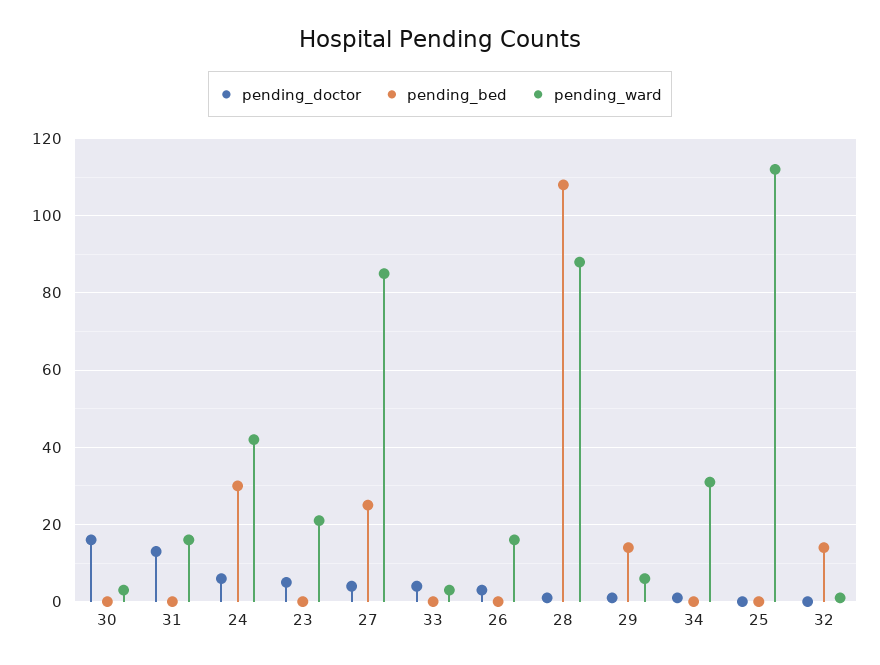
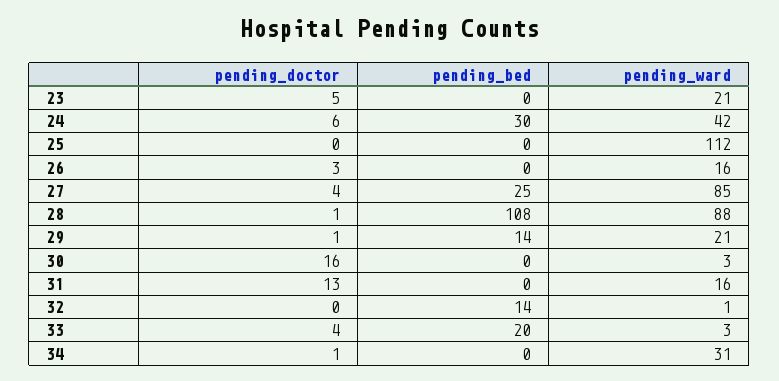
pending_bed, 33: 0 -> 20
pending_ward, 29: 5 -> 21

